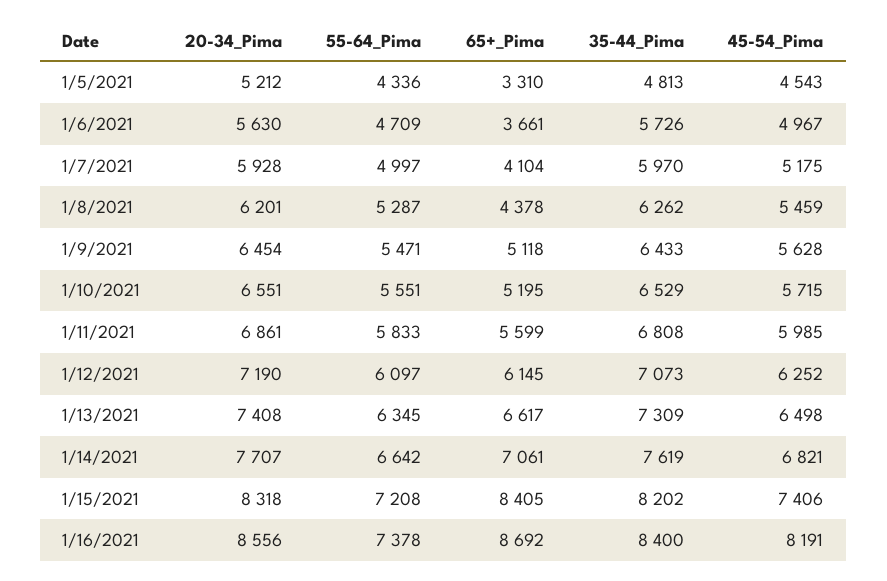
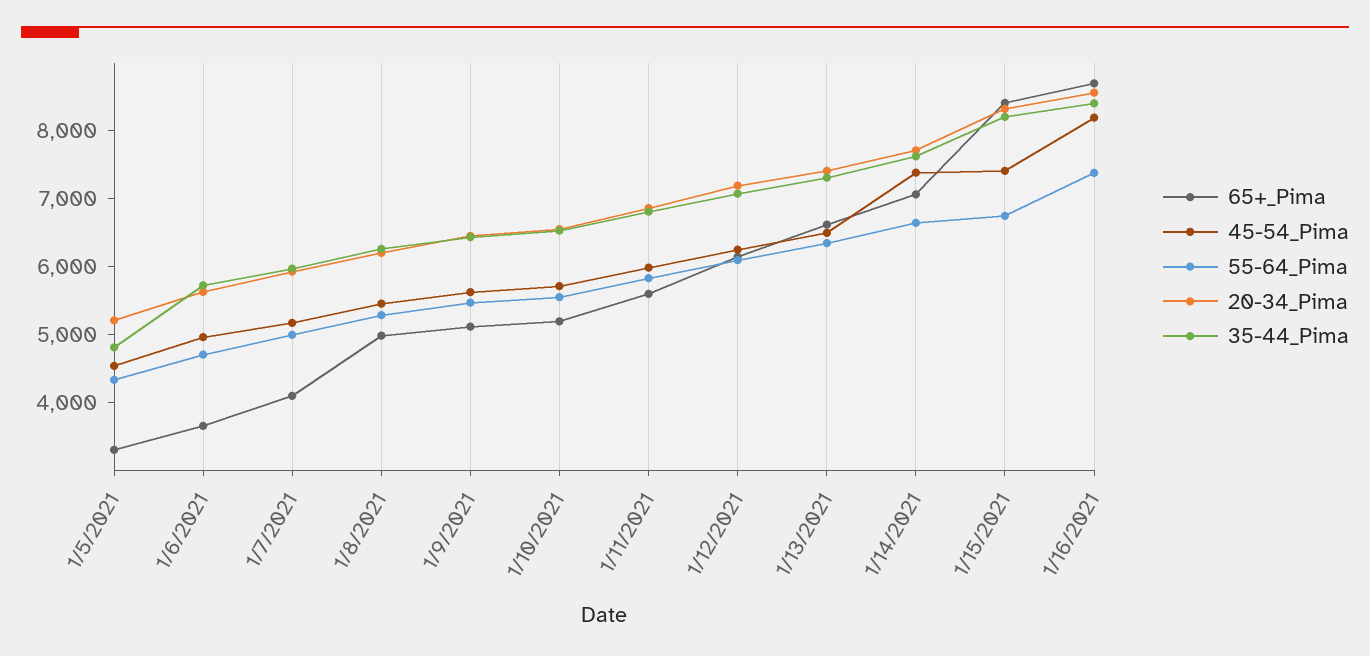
65+_Pima, 1/8/2021: 4378 -> 5000
45-54_Pima, 1/14/2021: 6821 -> 7400
55-64_Pima, 1/15/2021: 7208 -> 6800

